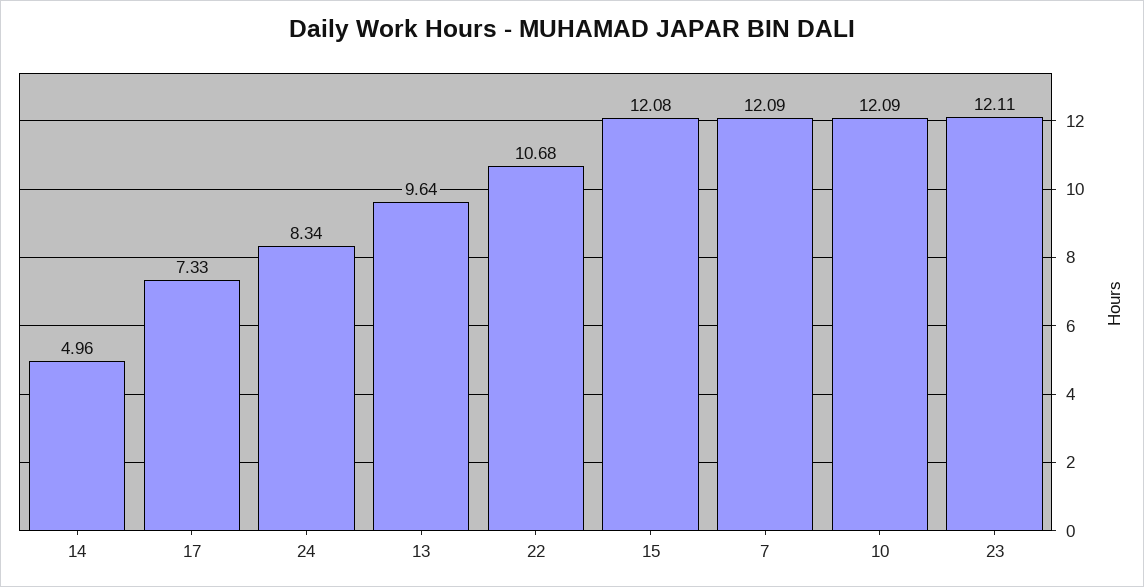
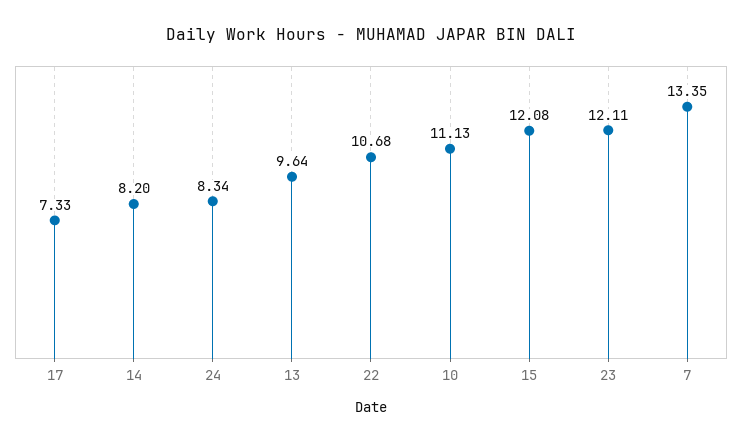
14: 4.96 -> 8.2
7: 12.09 -> 13.35
10: 12.09 -> 11.13

